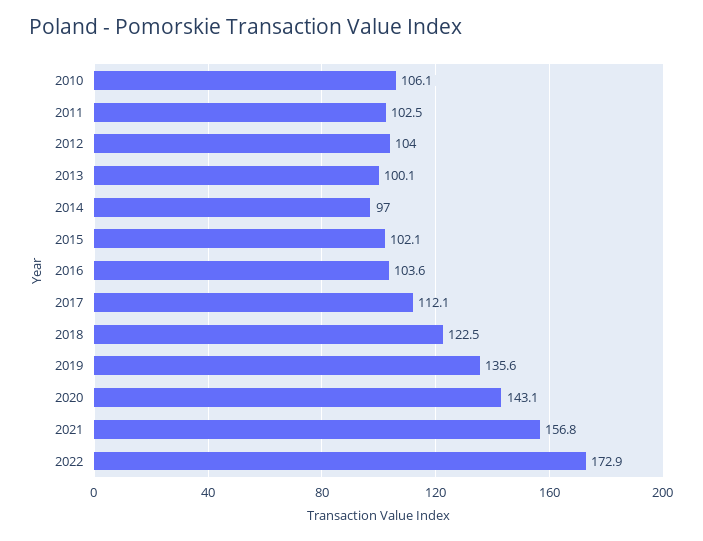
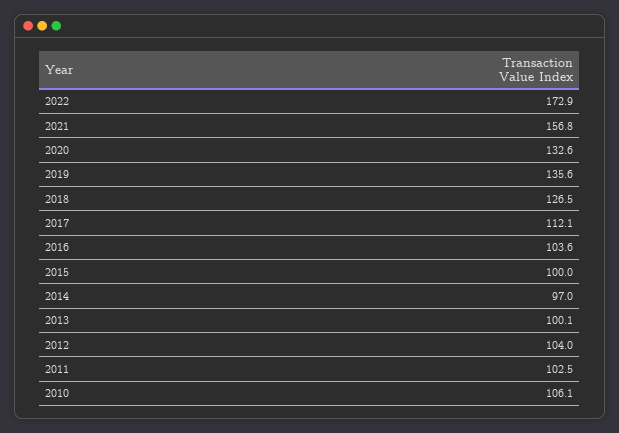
2015: 102.1 -> 100
2018: 122.5 -> 126.5
2020: 143.1 -> 132.6

